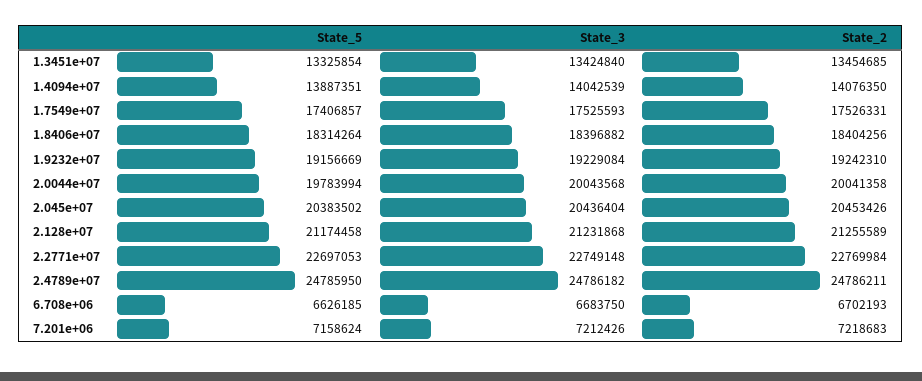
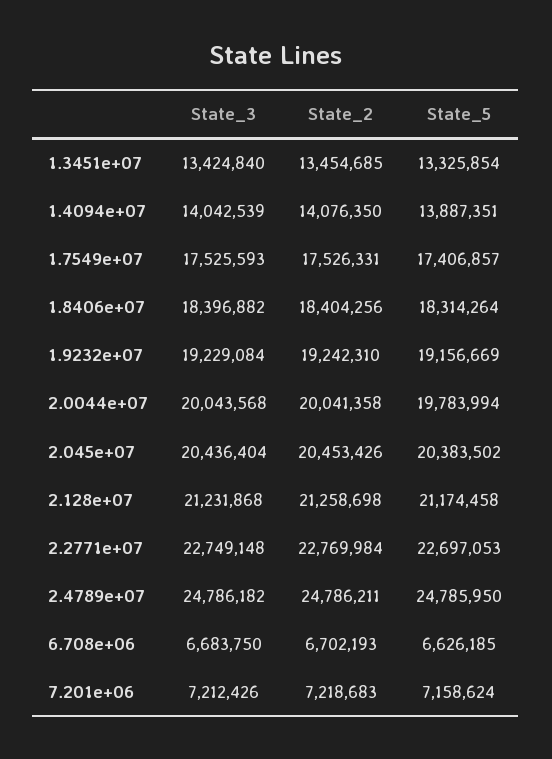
State_2, 2.128e+07: 21255589 -> 21258698

